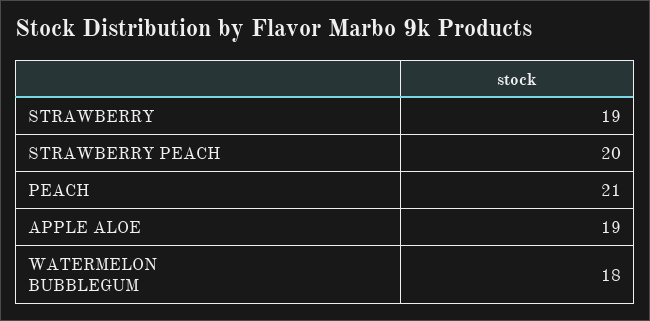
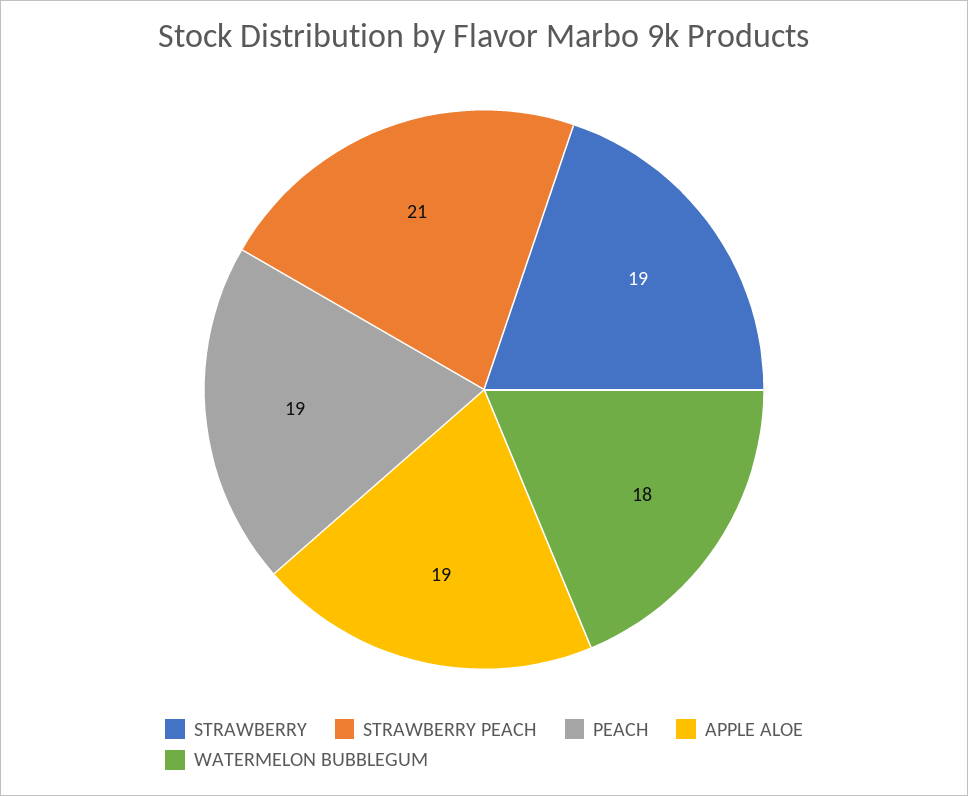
STRAWBERRY PEACH: 20 -> 21
PEACH: 21 -> 19

